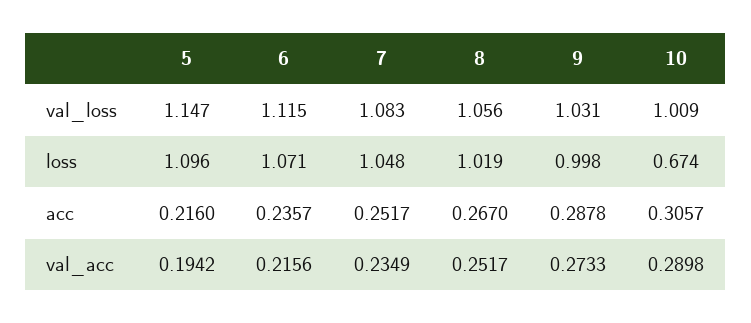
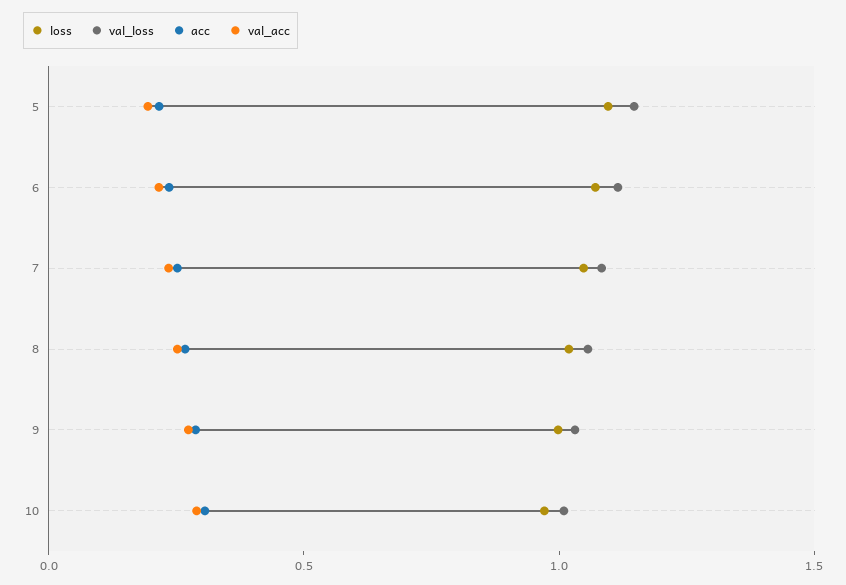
loss, 10: 0.674 -> 1

